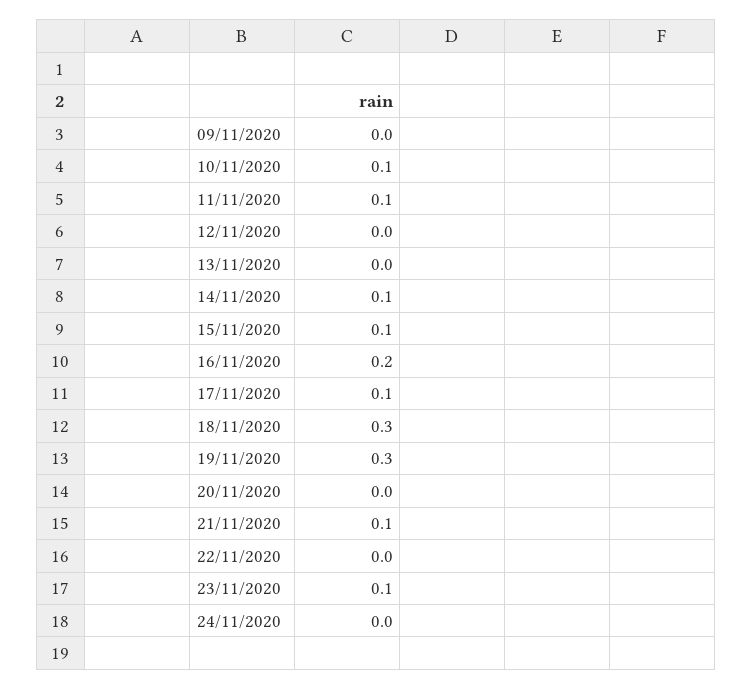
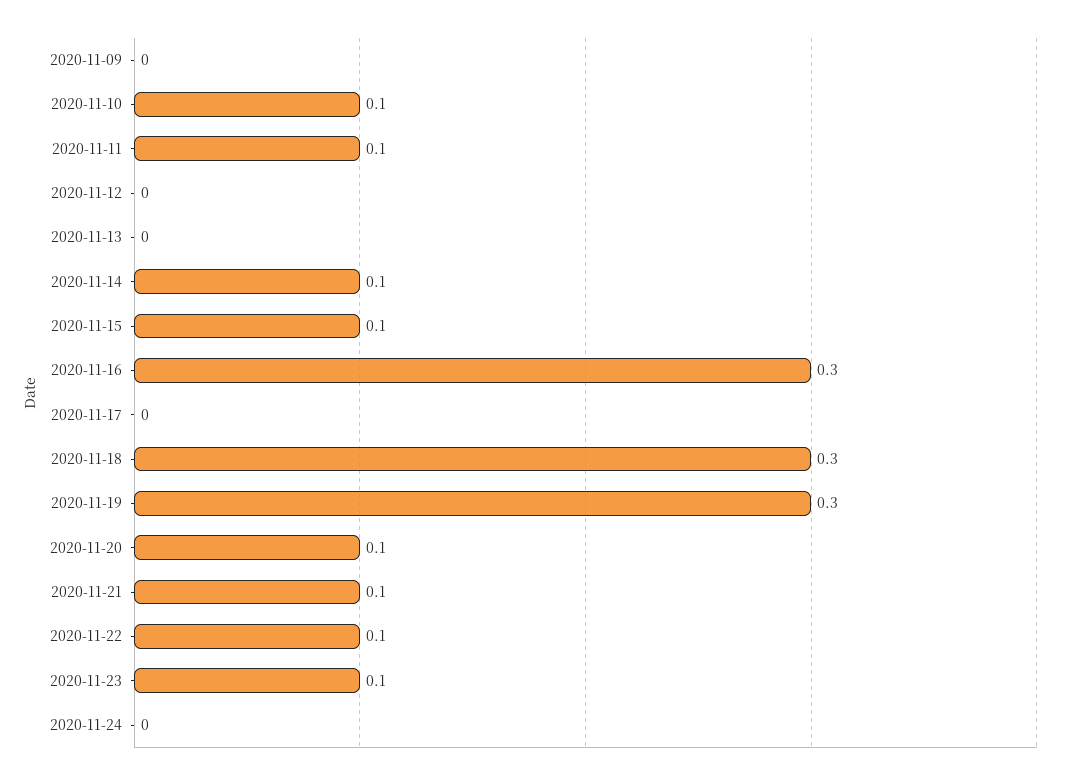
16/11/2020: 0.2 -> 0.3
17/11/2020: 0.1 -> 0
20/11/2020: 0 -> 0.1
22/11/2020: 0 -> 0.1

